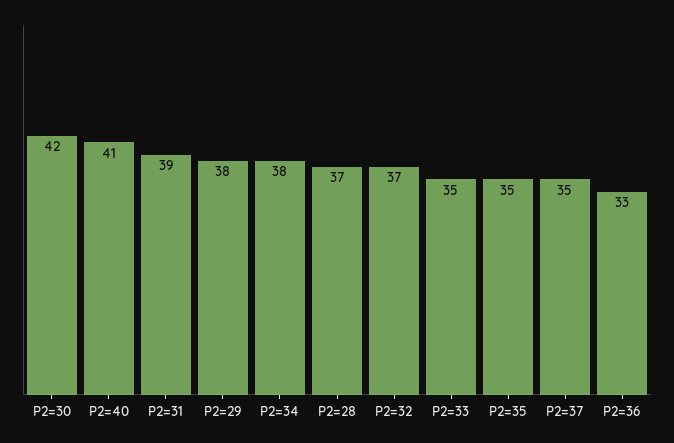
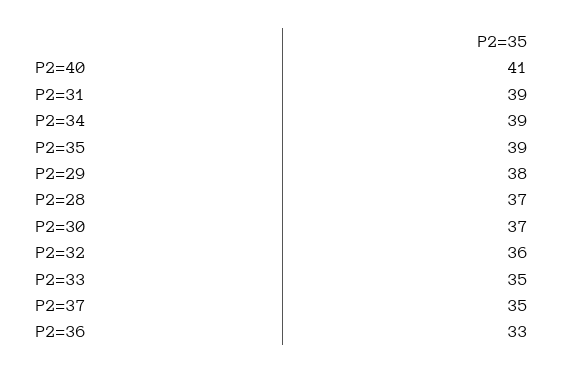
P2=30: 42 -> 37
P2=34: 38 -> 39
P2=32: 37 -> 36
P2=35: 35 -> 39

